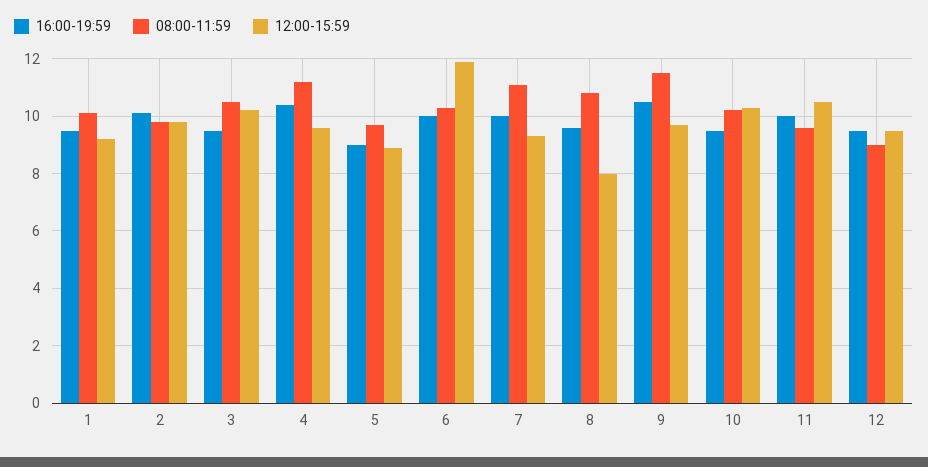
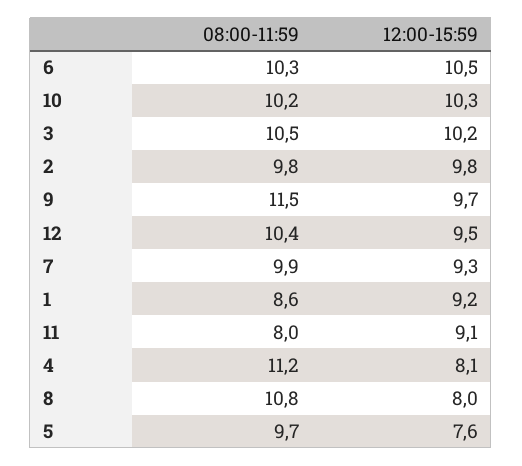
16:00-19:59, 1: 9.5 -> none
08:00-11:59, 1: 10 -> 8.6
16:00-19:59, 2: 10 -> none
16:00-19:59, 3: 9.5 -> none
16:00-19:59, 4: 10.5 -> none
12:00-15:59, 4: 9.5 -> 8.1
16:00-19:59, 5: 9 -> none
12:00-15:59, 5: 9 -> 7.6
16:00-19:59, 6: 10 -> none
12:00-15:59, 6: 12 -> 10.5
16:00-19:59, 7: 10 -> none
08:00-11:59, 7: 11 -> 9.9
16:00-19:59, 8: 9.5 -> none
16:00-19:59, 9: 10.5 -> none
16:00-19:59, 10: 9.5 -> none
16:00-19:59, 11: 10 -> none
08:00-11:59, 11: 9.5 -> 8
12:00-15:59, 11: 10.5 -> 9.1
16:00-19:59, 12: 9.5 -> none
08:00-11:59, 12: 9 -> 10.4

